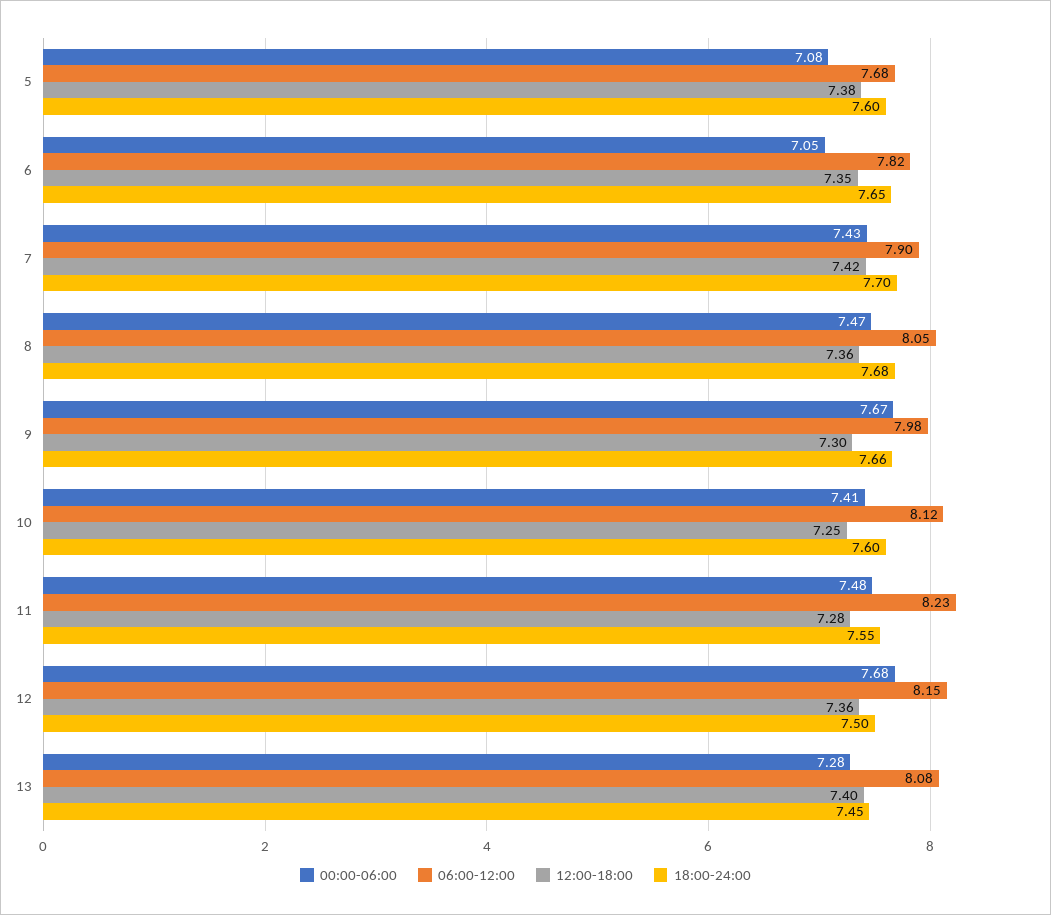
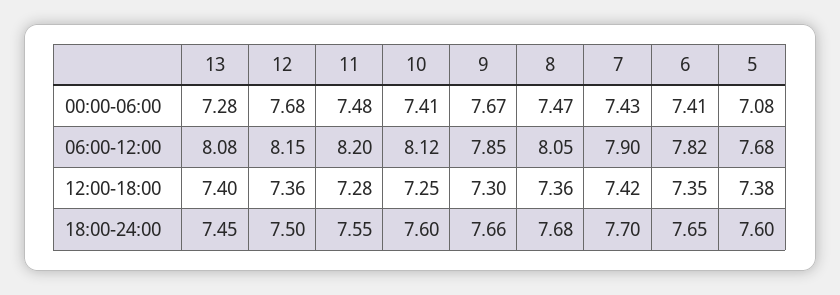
00:00-06:00, 6: 7.05 -> 7.41
06:00-12:00, 9: 7.98 -> 7.85
06:00-12:00, 11: 8.23 -> 8.2

